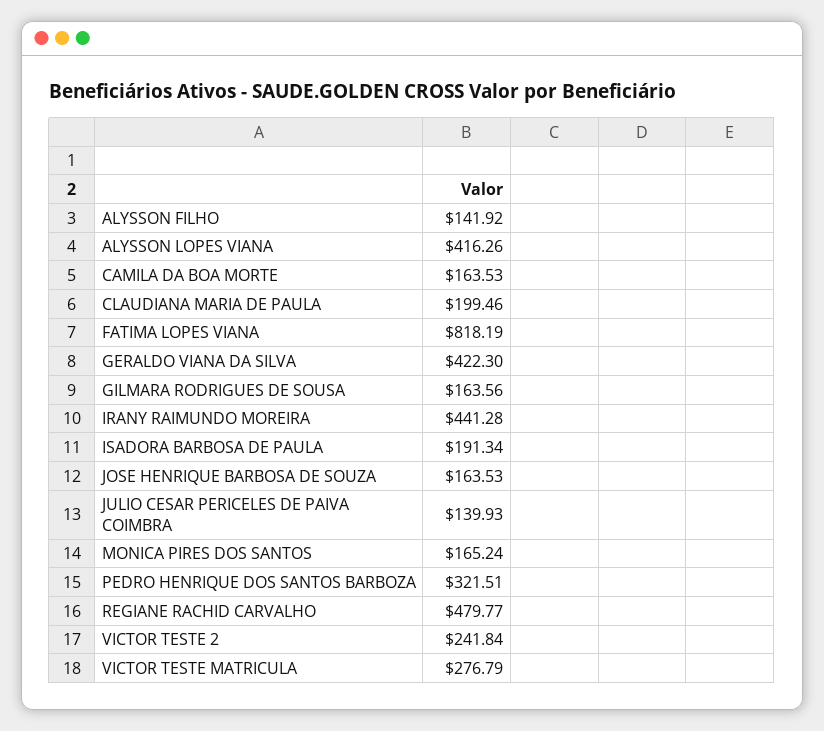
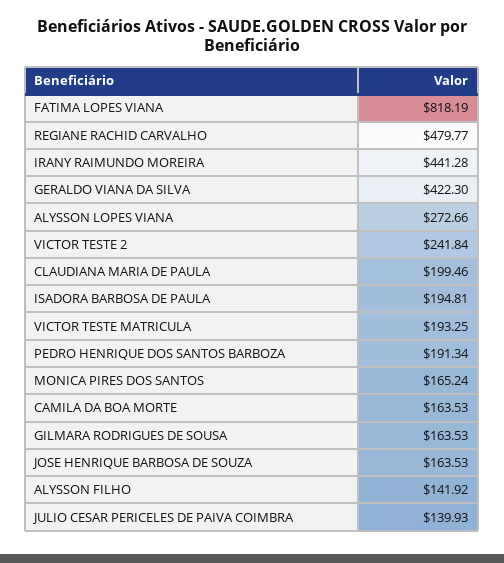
ALYSSON LOPES VIANA: 416.26 -> 272.66
GILMARA RODRIGUES DE SOUSA: 163.56 -> 163.53
ISADORA BARBOSA DE PAULA: 191.34 -> 194.81
PEDRO HENRIQUE DOS SANTOS BARBOZA: 321.51 -> 191.34
VICTOR TESTE MATRICULA: 276.79 -> 193.25

